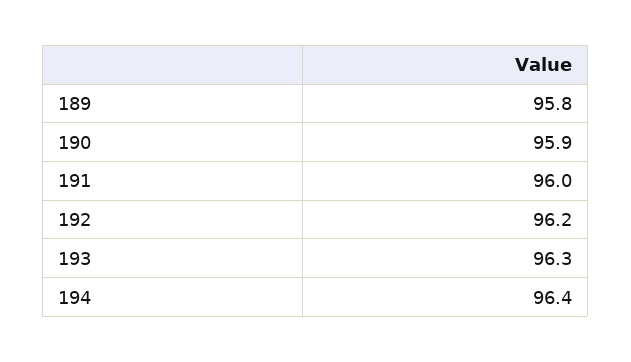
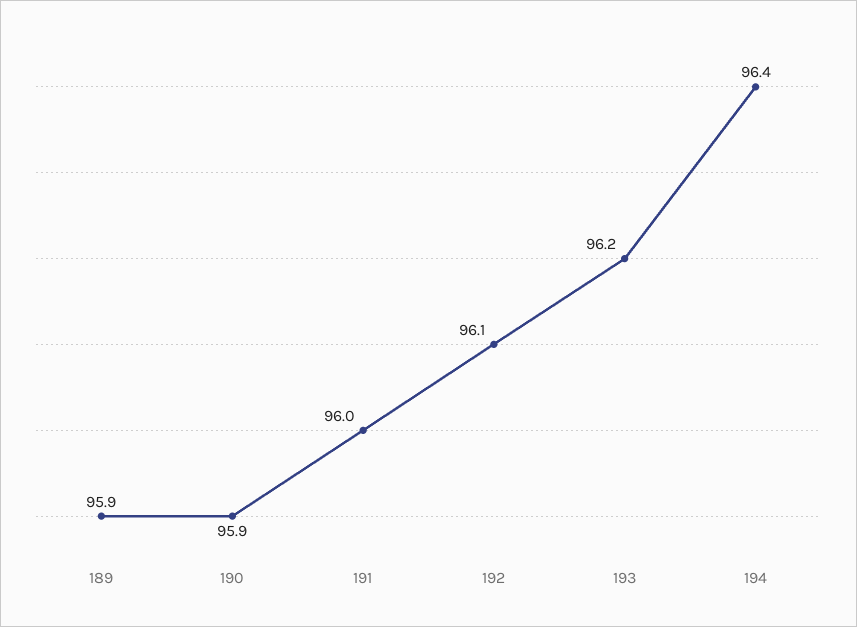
189: 95.8 -> 95.9
192: 96.2 -> 96.1
193: 96.3 -> 96.2

